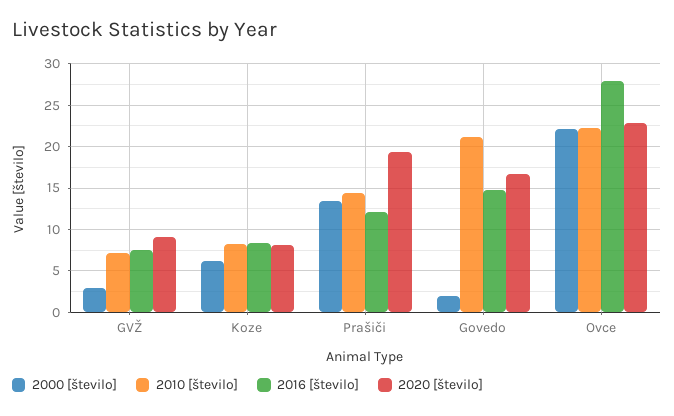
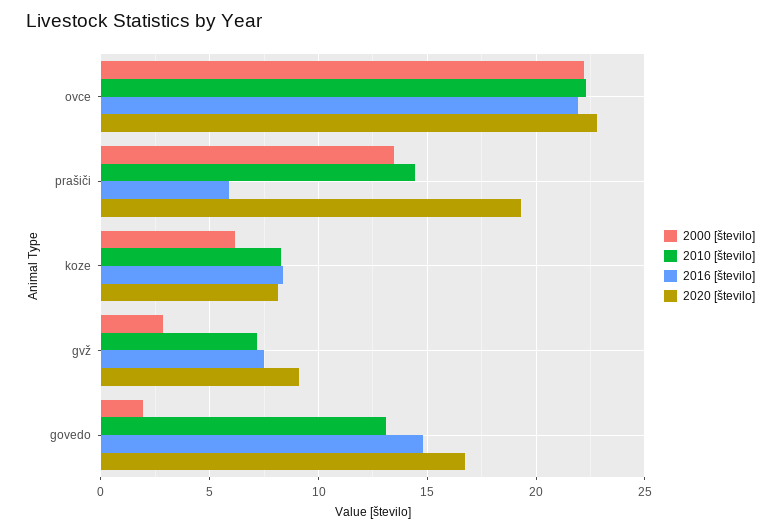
2016 [število], Prašiči: 12 -> 6
2010 [število], Govedo: 21 -> 13
2016 [število], Ovce: 28 -> 22

